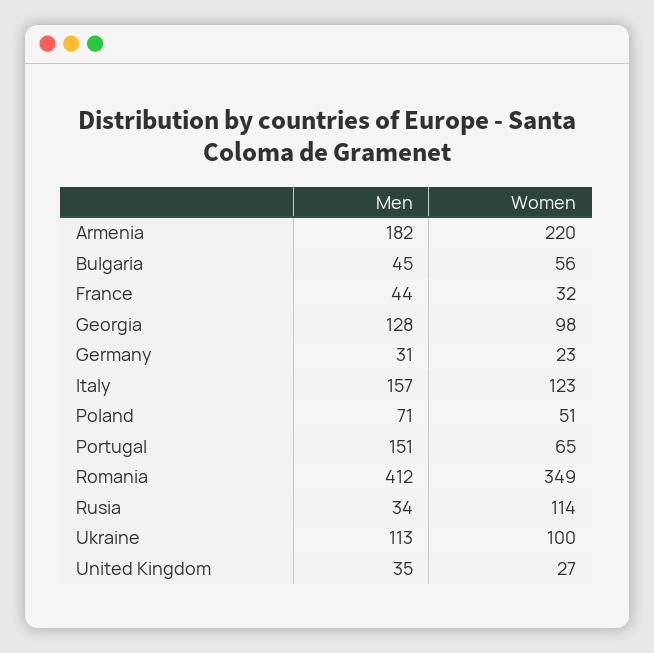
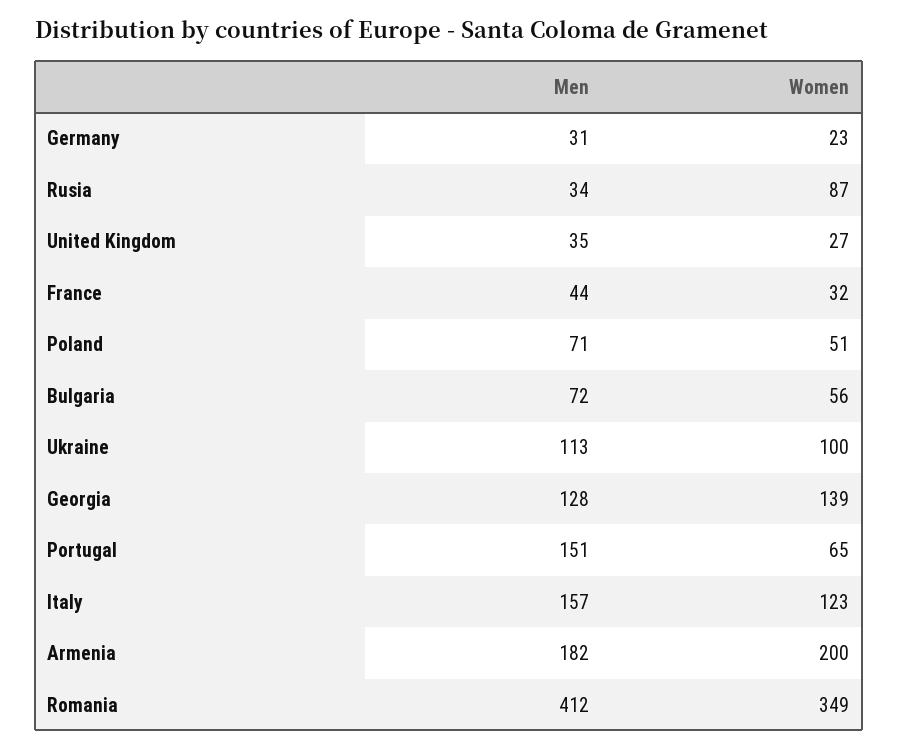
Women, Armenia: 220 -> 200
Men, Bulgaria: 45 -> 72
Women, Georgia: 98 -> 139
Women, Rusia: 114 -> 87

